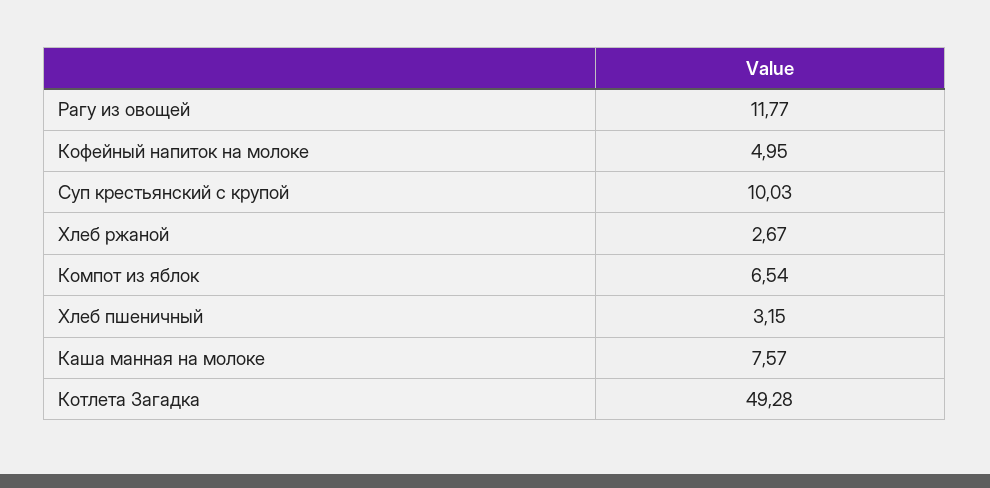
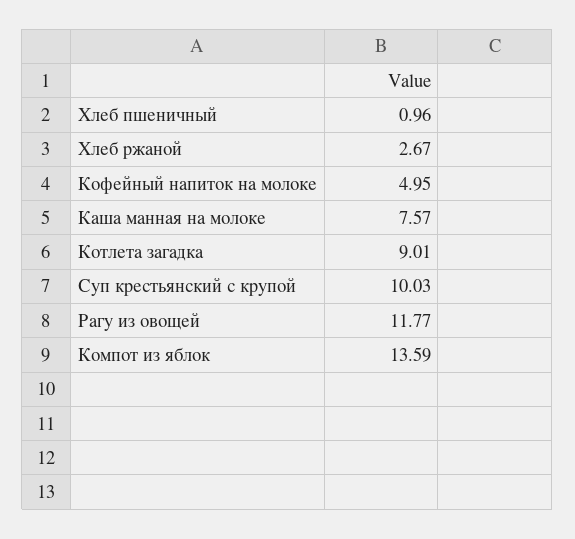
Компот из яблок: 6.54 -> 13.59
Хлеб пшеничный: 3.15 -> 0.96
Котлета Загадка: 49.28 -> 9.01

